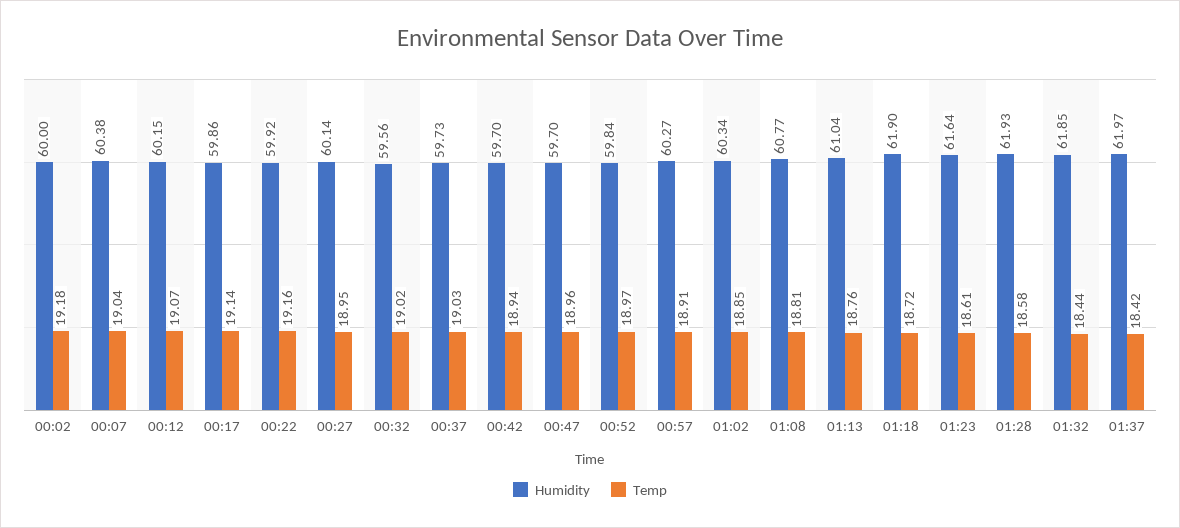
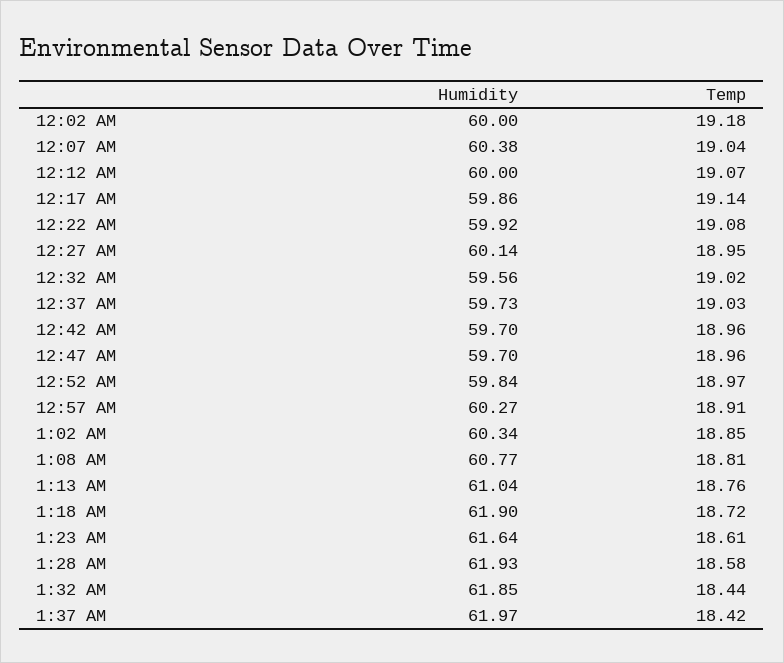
Humidity, 00:12: 60.15 -> 60
Temp, 00:22: 19.16 -> 19.08
Temp, 00:42: 18.94 -> 18.96

